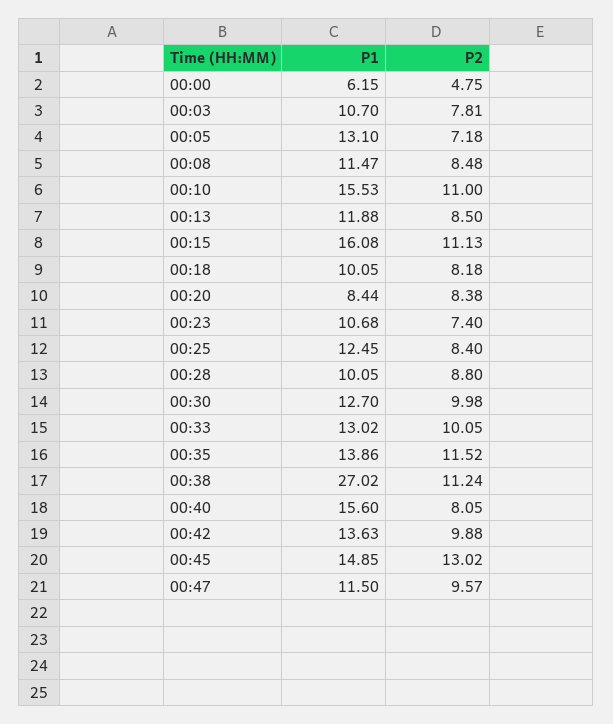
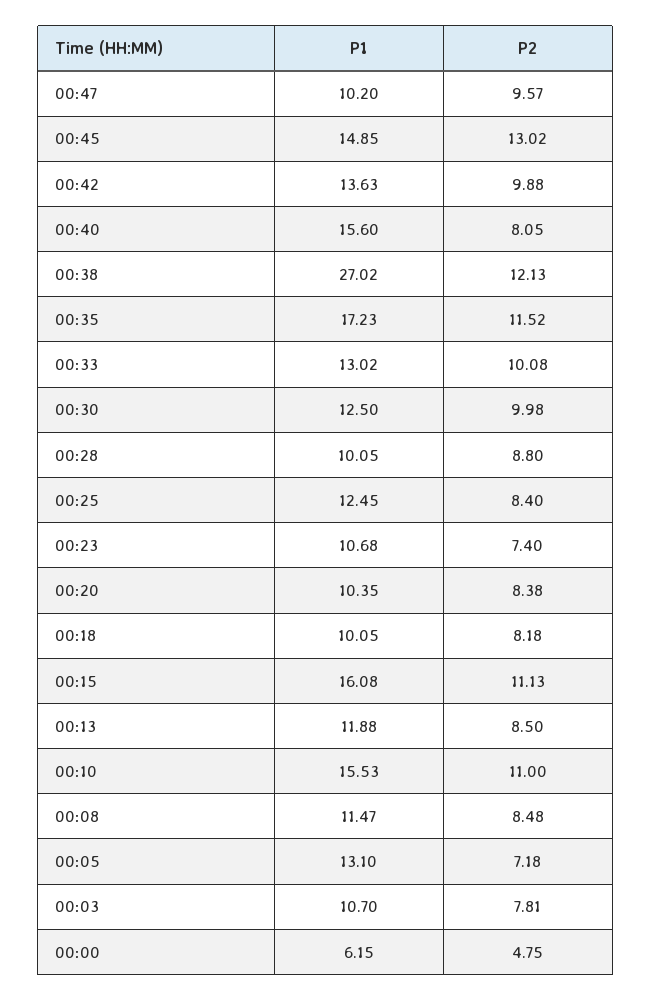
P1, 00:20: 8.44 -> 10.35
P1, 00:30: 12.7 -> 12.5
P2, 00:33: 10.05 -> 10.08
P1, 00:35: 13.86 -> 17.23
P2, 00:38: 11.24 -> 12.13
P1, 00:47: 11.5 -> 10.2

